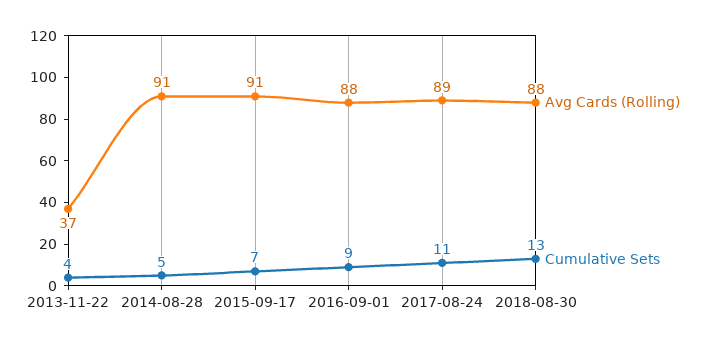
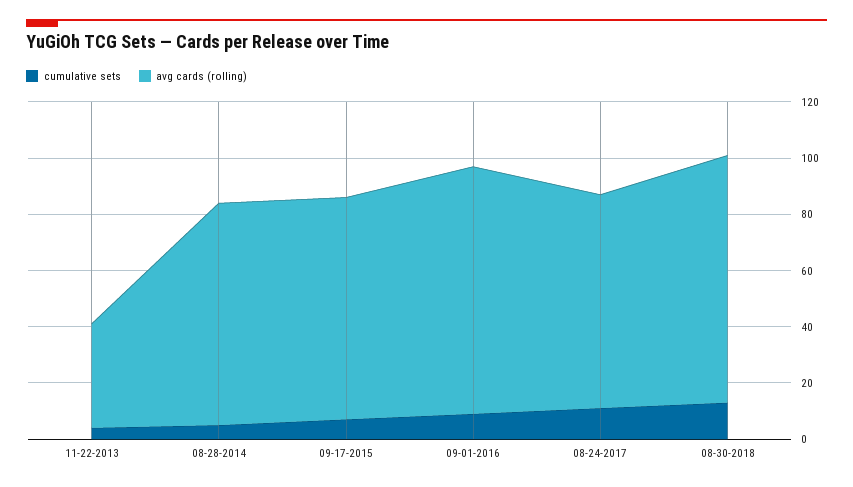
Avg Cards (Rolling), 2014-08-28: 91 -> 80
Avg Cards (Rolling), 2015-09-17: 91 -> 80
Avg Cards (Rolling), 2017-08-24: 89 -> 75

